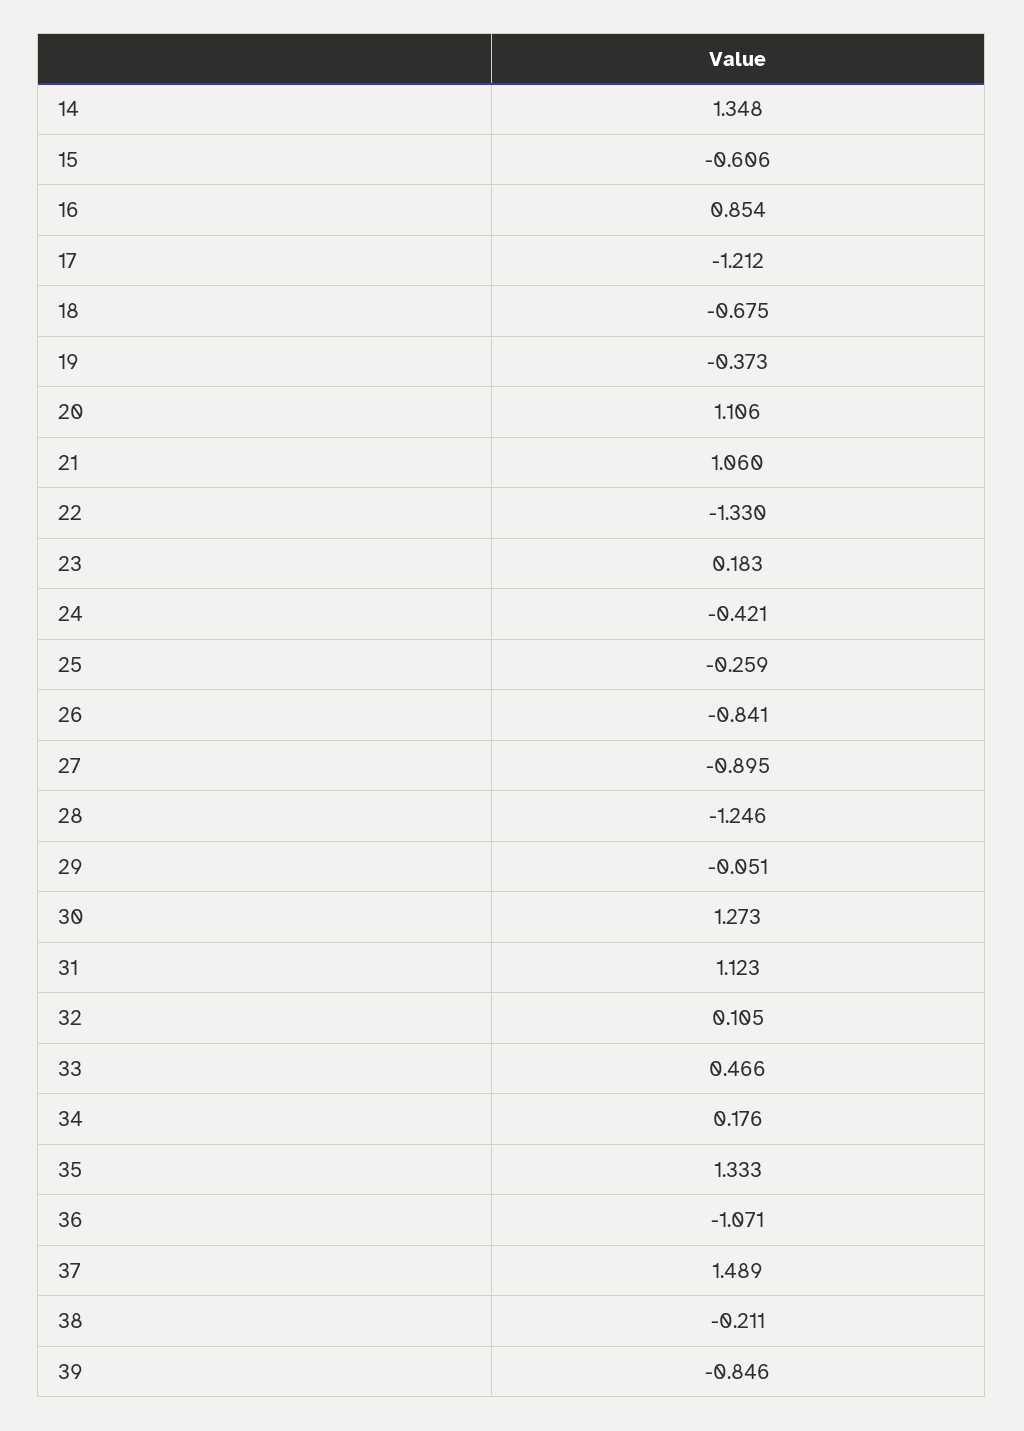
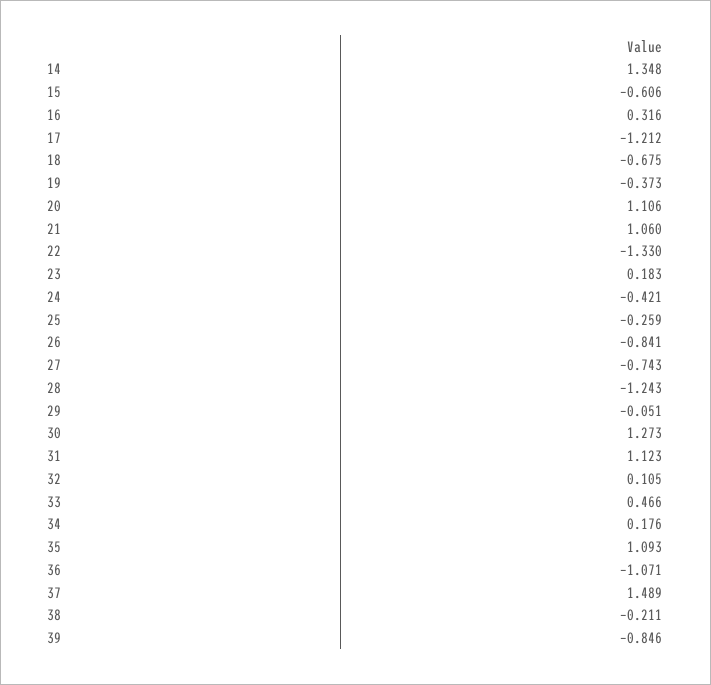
16: 0.854 -> 0.316
27: -0.895 -> -0.743
28: -1.246 -> -1.243
35: 1.333 -> 1.093

